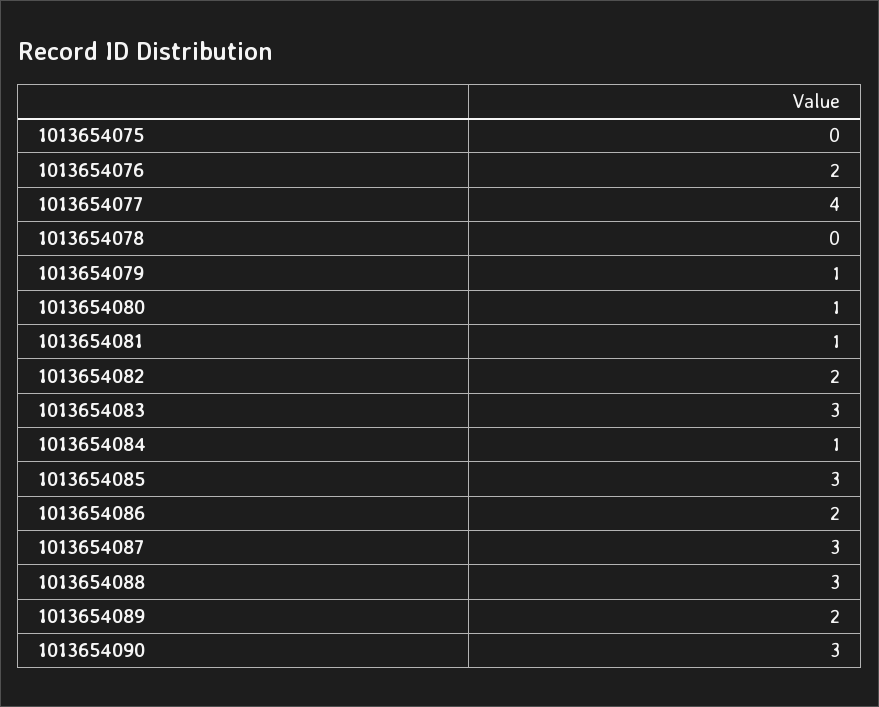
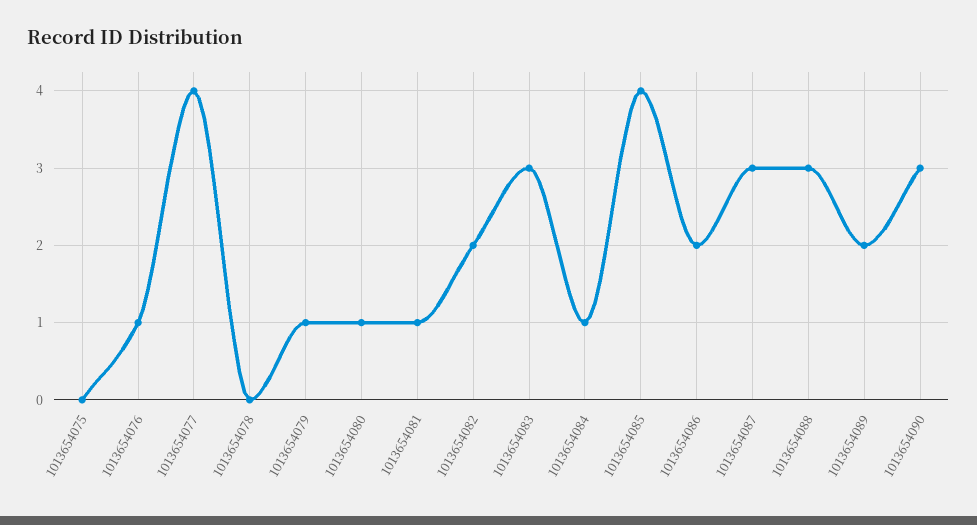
1013654076: 2 -> 1
1013654085: 3 -> 4

